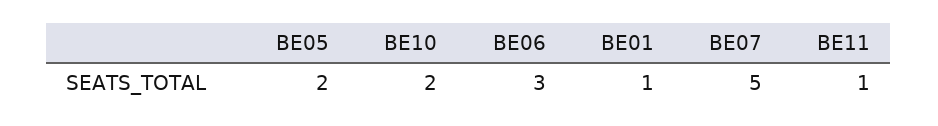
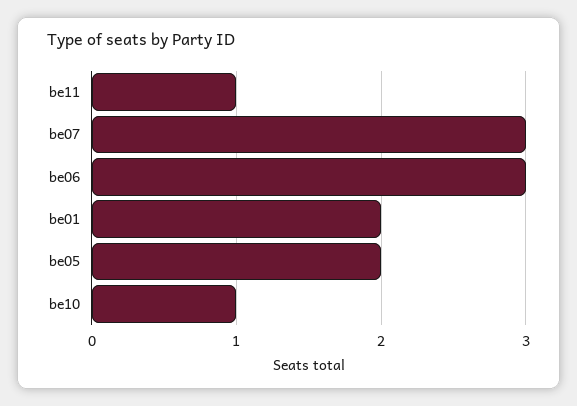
BE10: 2 -> 1
BE01: 1 -> 2
BE07: 5 -> 3

